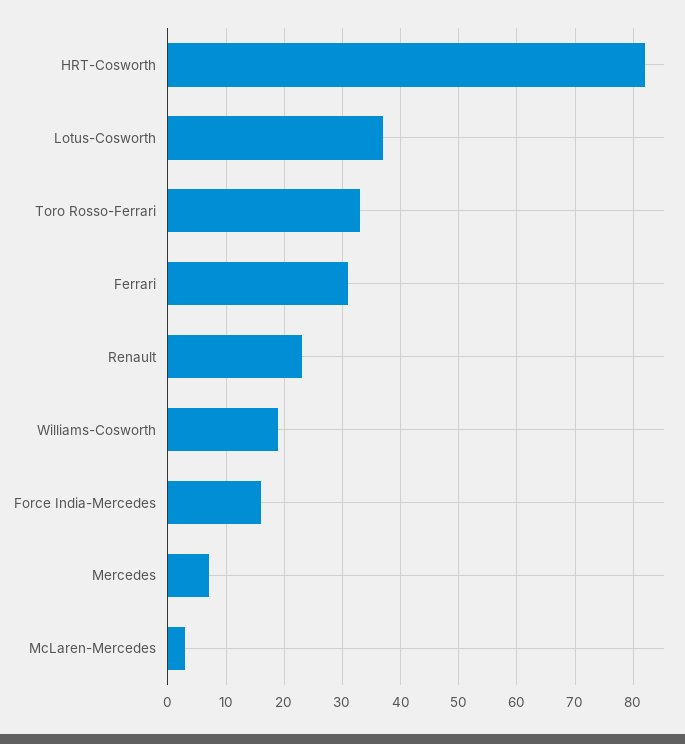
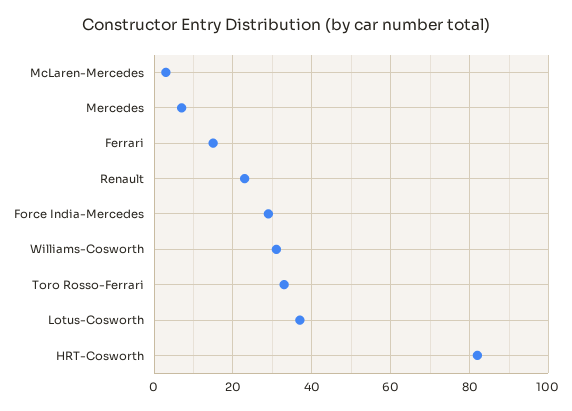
Ferrari: 30 -> 15
Williams-Cosworth: 20 -> 30
Force India-Mercedes: 15 -> 30

